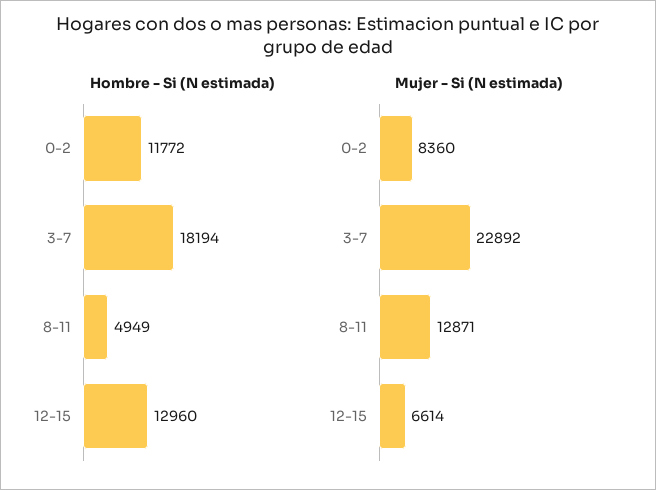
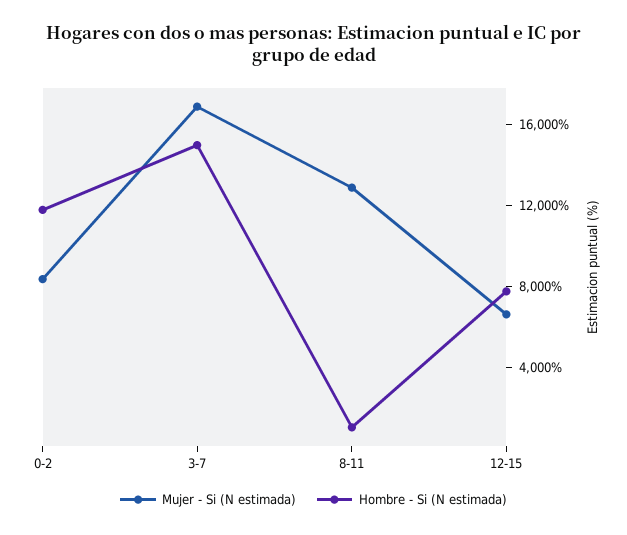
Hombre - Si (N estimada), 3-7: 18194 -> 15000
Hombre - Si (N estimada), 8-11: 4949 -> 1000
Hombre - Si (N estimada), 12-15: 12960 -> 8000
Mujer - Si (N estimada), 3-7: 22892 -> 17000

